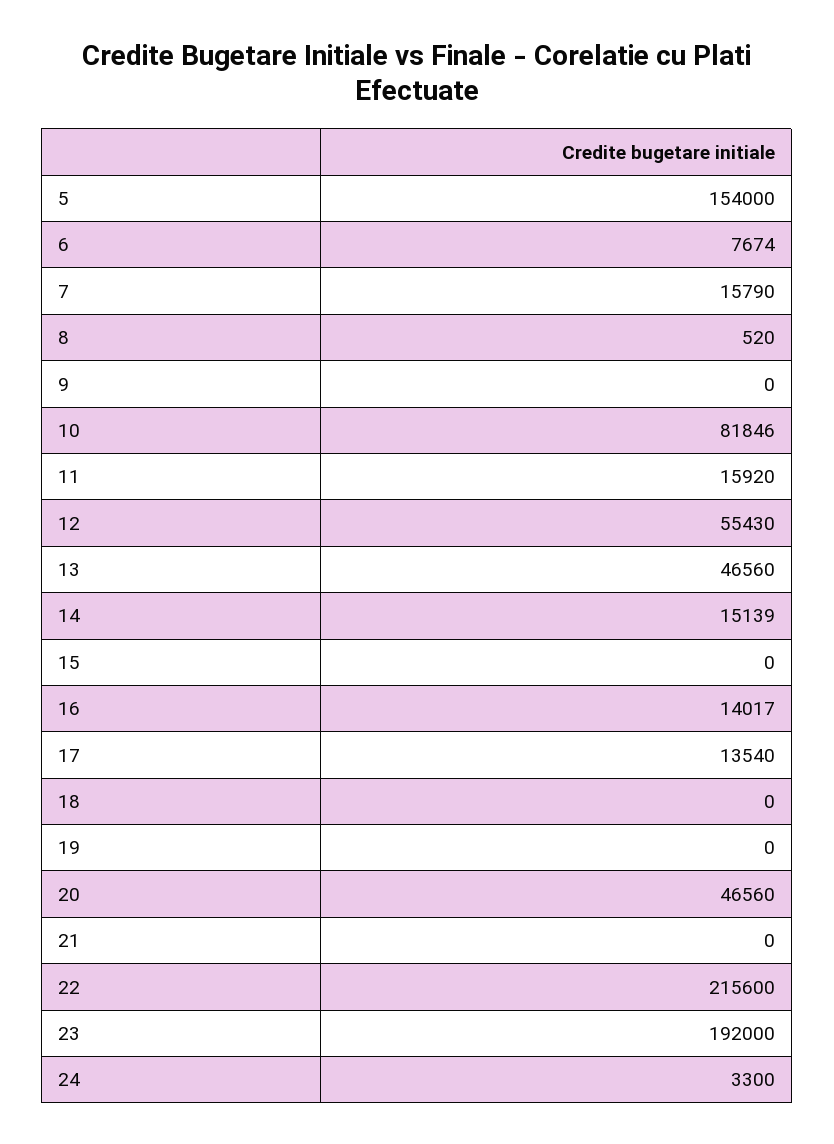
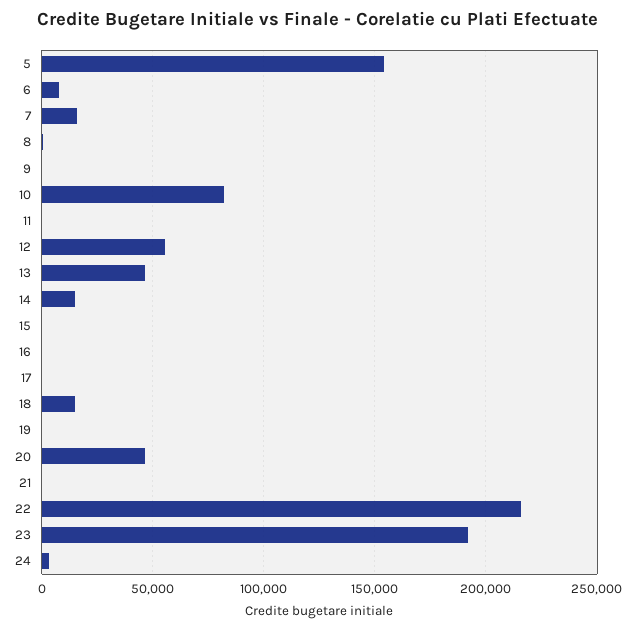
11: 15920 -> 0
16: 14017 -> 0
17: 13540 -> 0
18: 0 -> 15000

